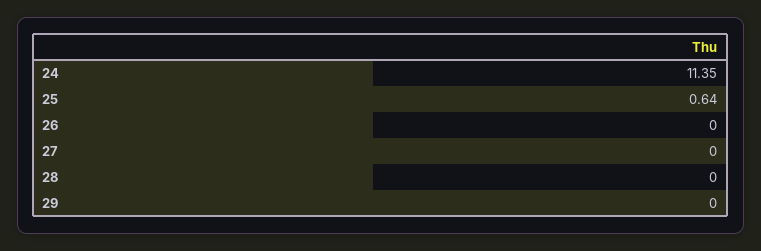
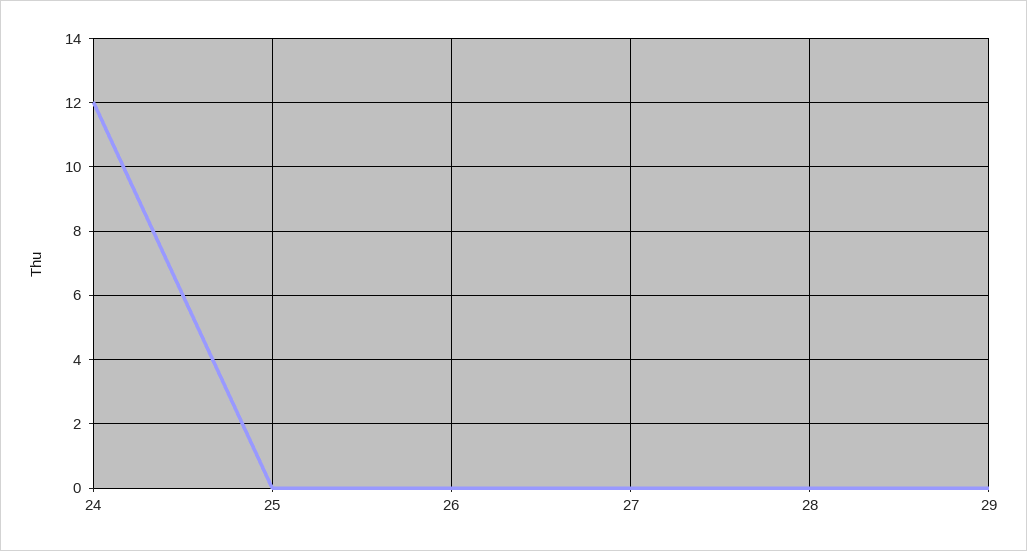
24: 11.35 -> 12
25: 0.64 -> 0

